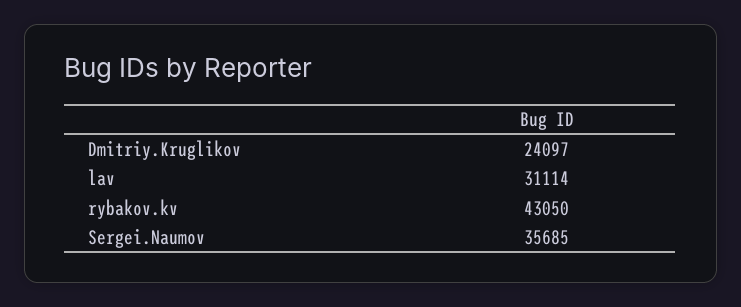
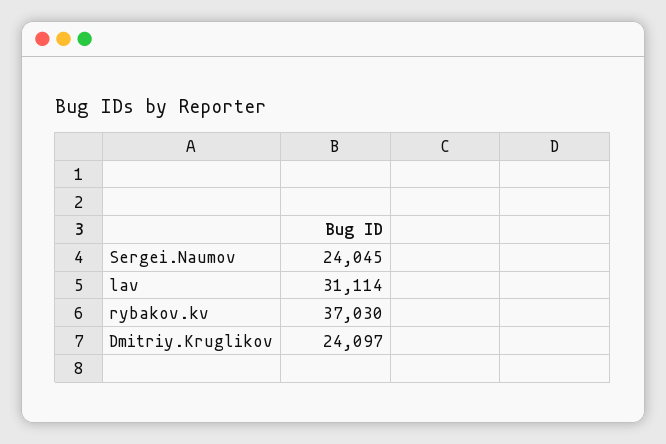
rybakov.kv: 43050 -> 37030
Sergei.Naumov: 35685 -> 24045

